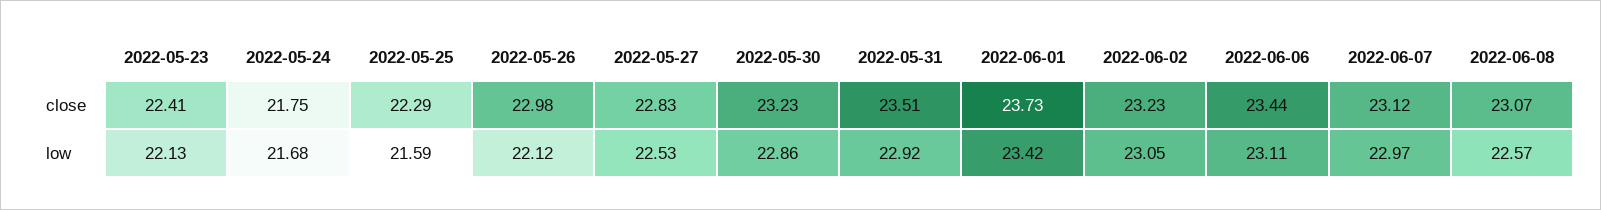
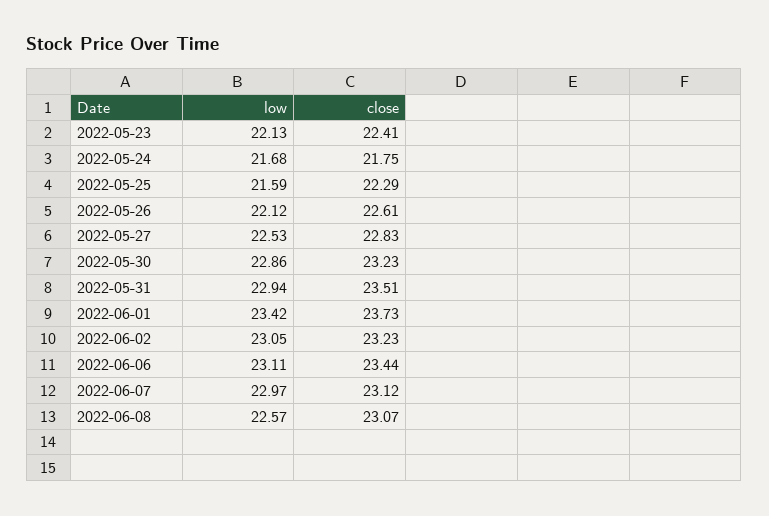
2022-05-26, close: 22.98 -> 22.61
2022-05-31, low: 22.92 -> 22.94

